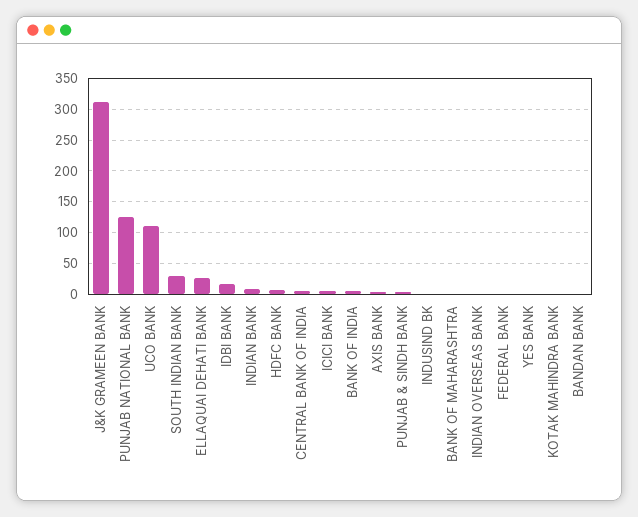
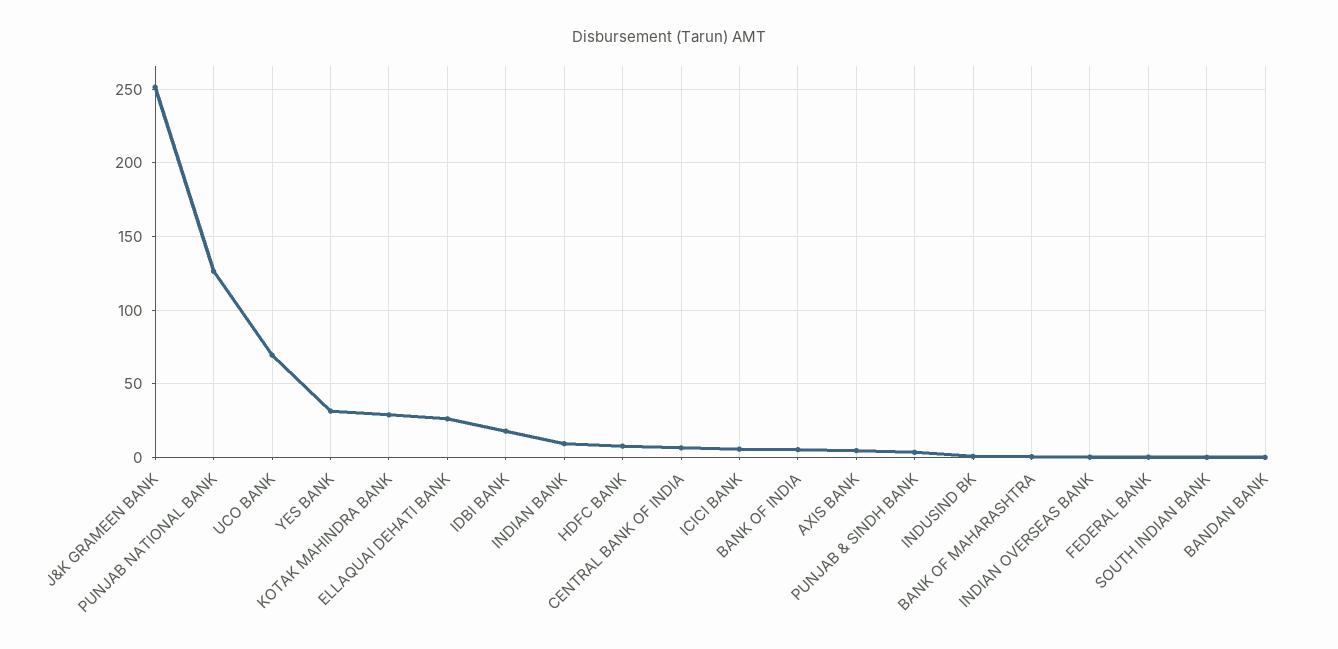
J&K GRAMEEN BANK: 310 -> 250
UCO BANK: 110 -> 70
SOUTH INDIAN BANK: 30 -> 0
YES BANK: 0 -> 30
KOTAK MAHINDRA BANK: 0 -> 30

